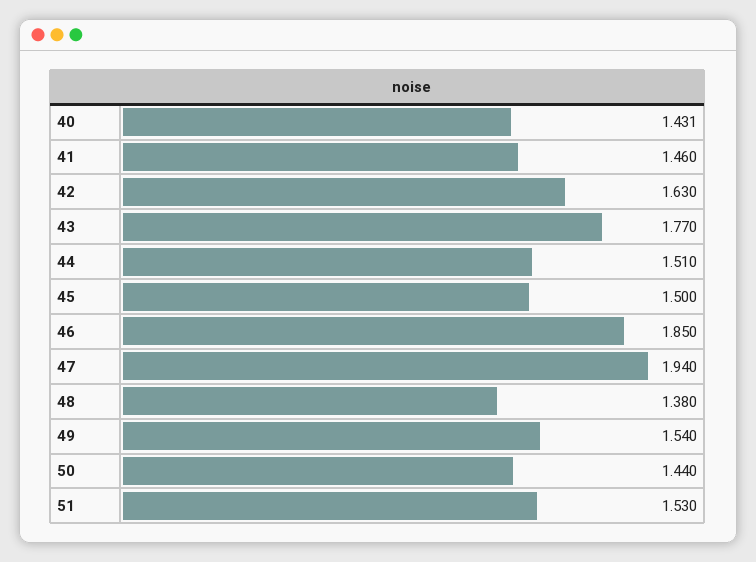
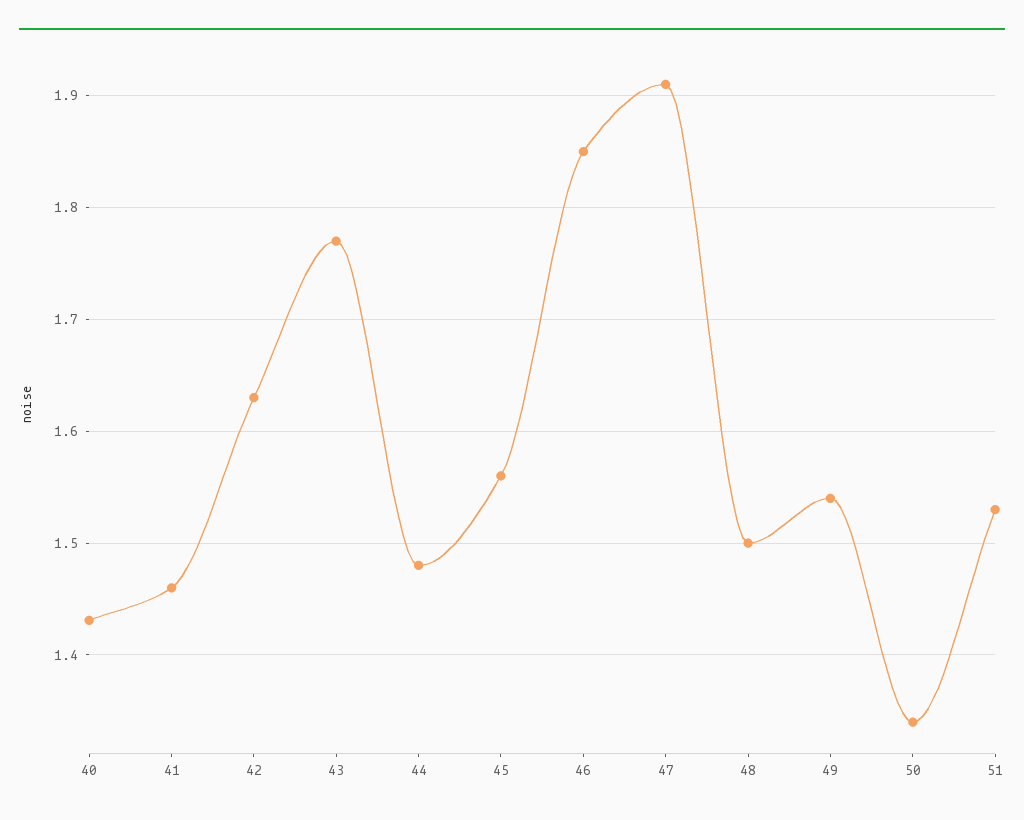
44: 1.51 -> 1.48
45: 1.5 -> 1.56
47: 1.94 -> 1.91
48: 1.38 -> 1.5
50: 1.44 -> 1.34

